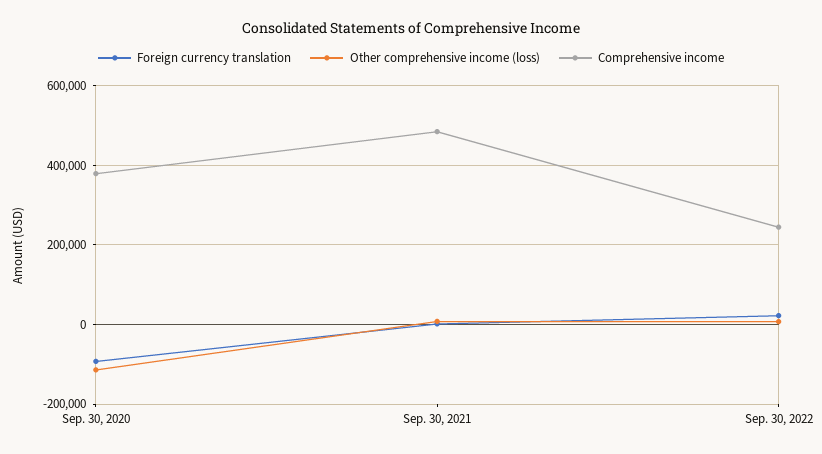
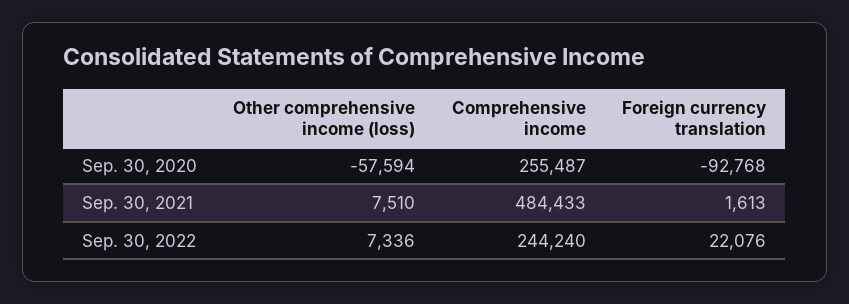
Other comprehensive income (loss), Sep. 30, 2020: -120000 -> -57594
Comprehensive income, Sep. 30, 2020: 380000 -> 255487

